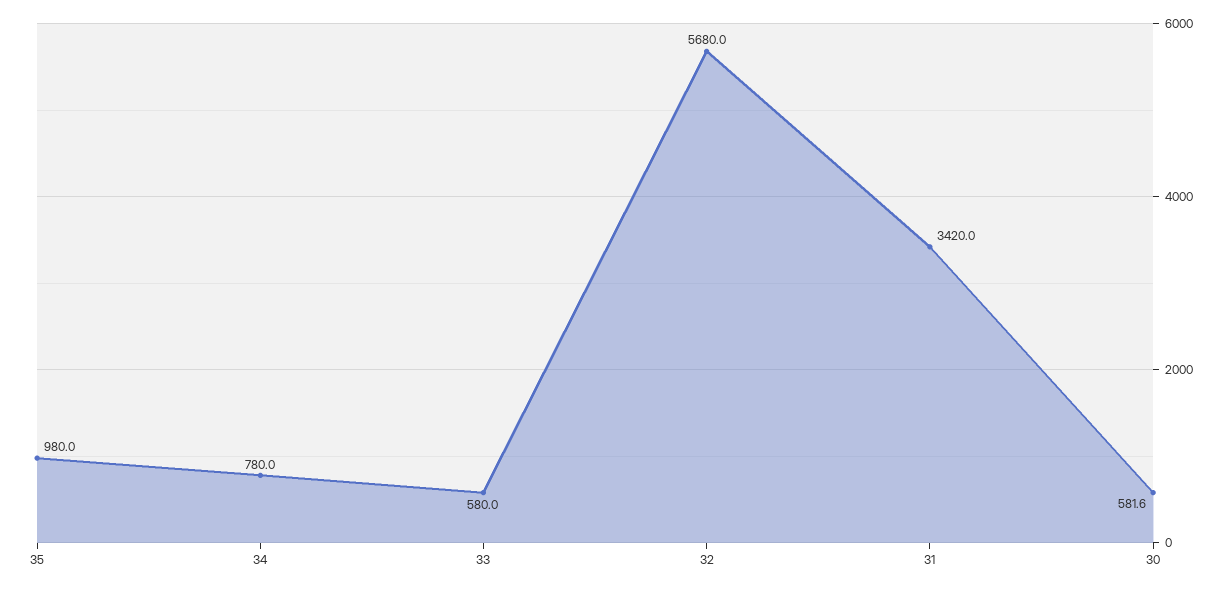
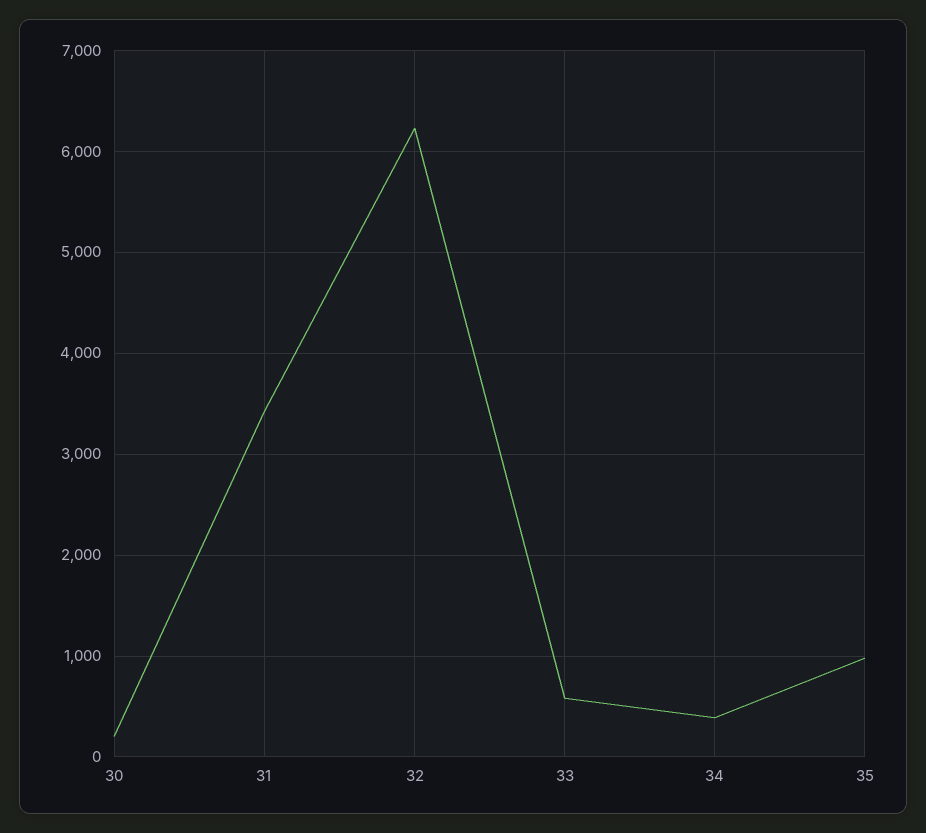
34: 780 -> 400
32: 5680 -> 6200
30: 581.6 -> 200

